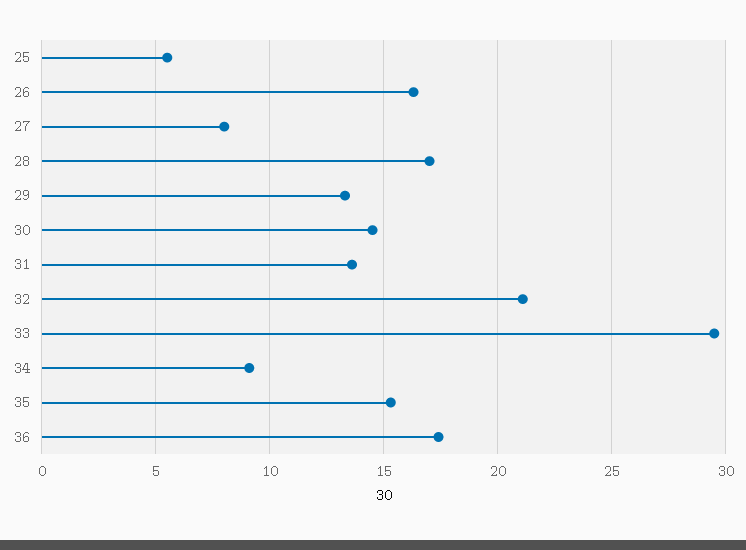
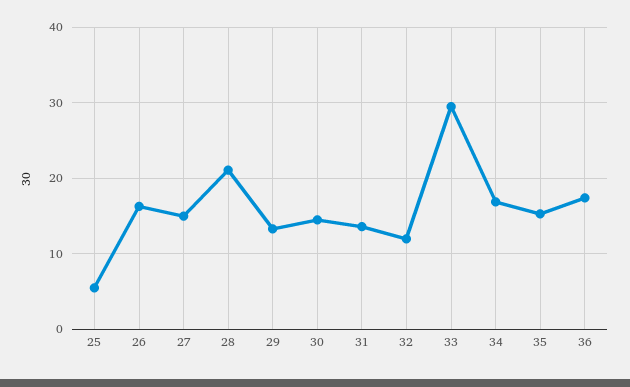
27: 8 -> 15
28: 17 -> 21
32: 21 -> 12
34: 9 -> 17

